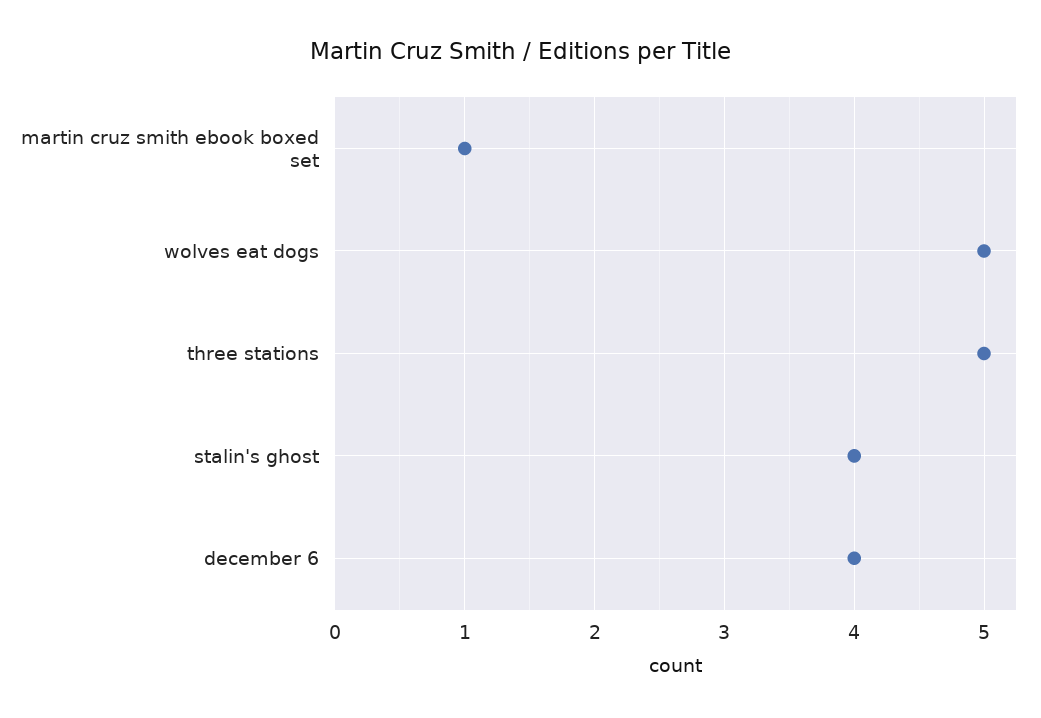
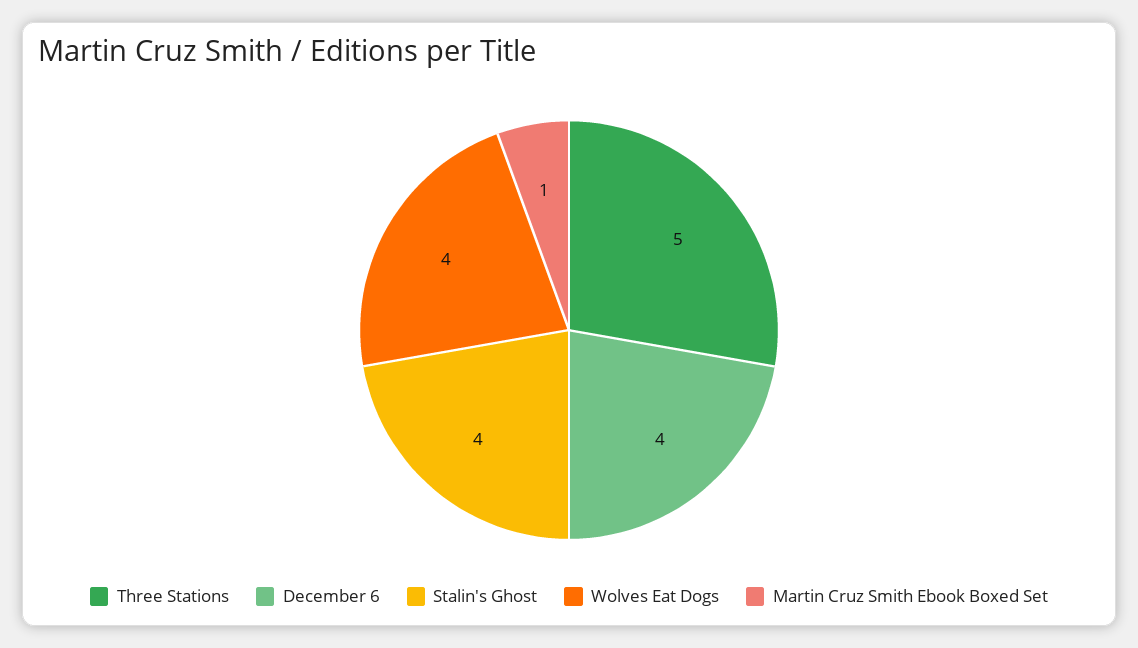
wolves eat dogs: 5 -> 4

